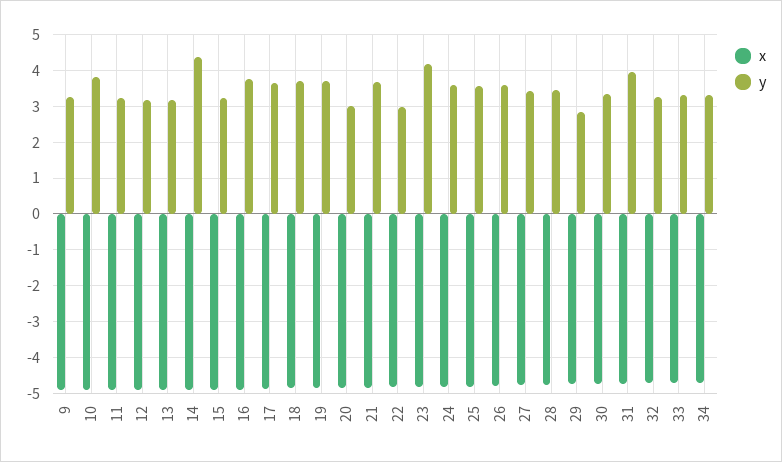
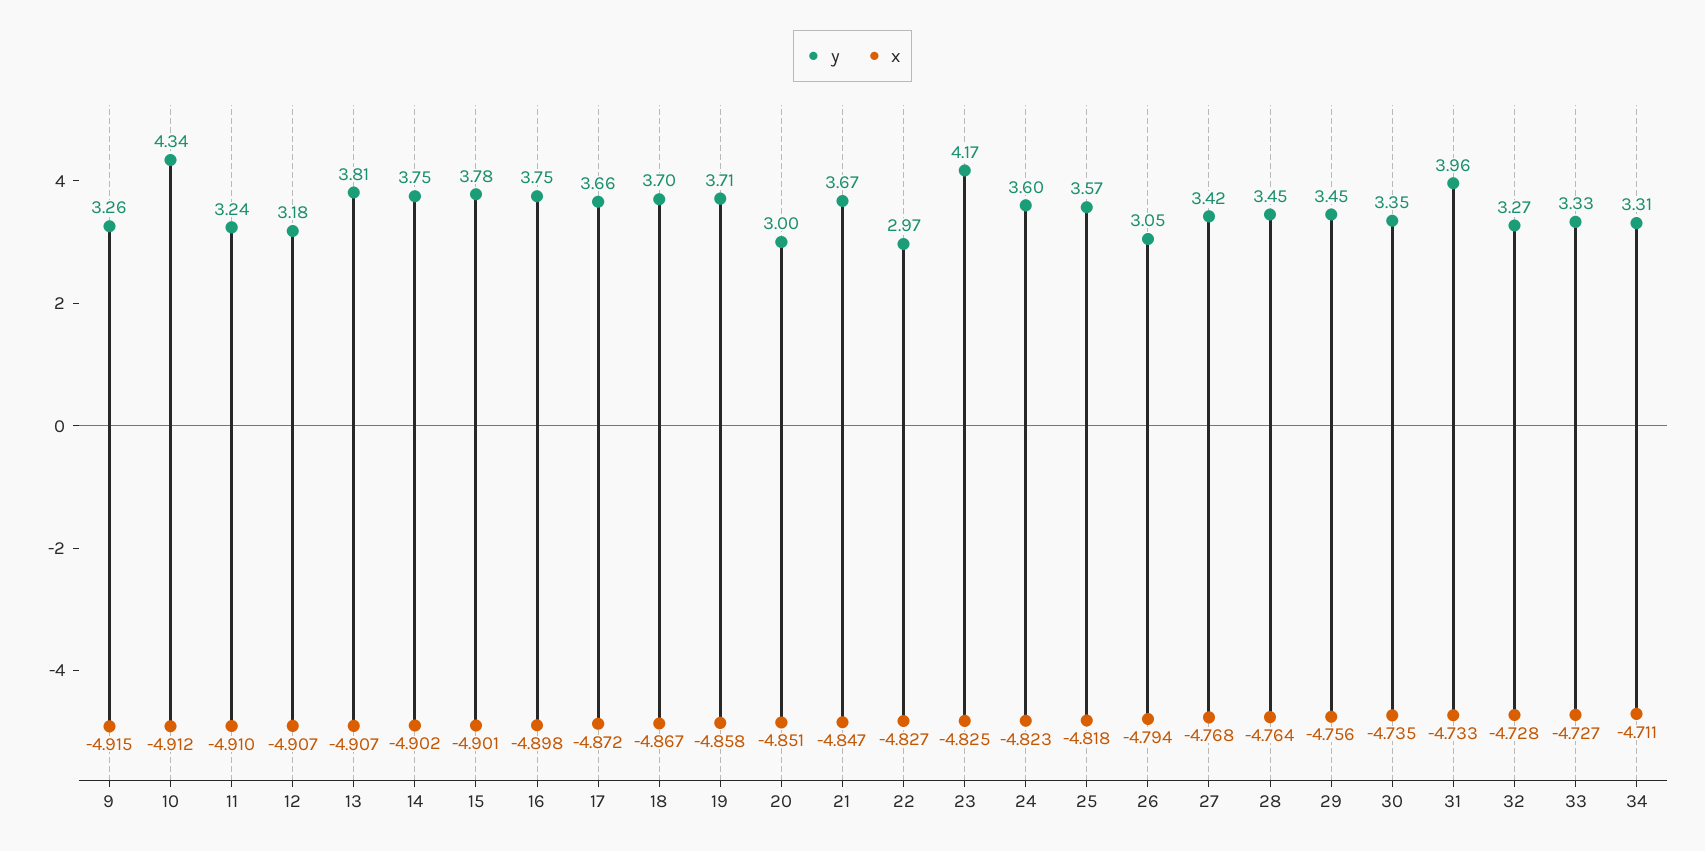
y, 10: 3.8 -> 4.34
y, 13: 3.2 -> 3.81
y, 14: 4.4 -> 3.75
y, 15: 3.2 -> 3.78
y, 26: 3.6 -> 3.05
y, 29: 2.8 -> 3.45

